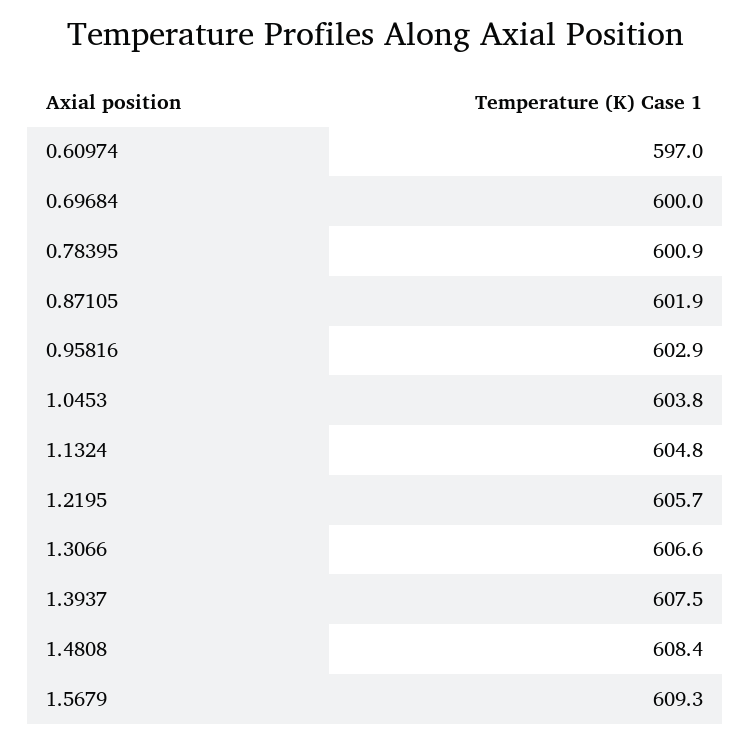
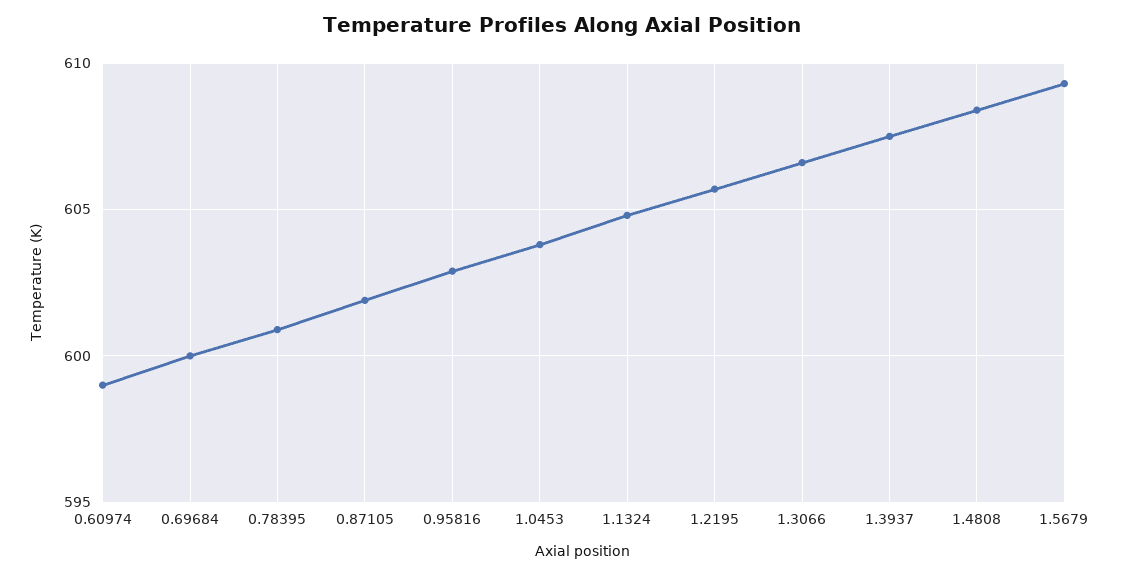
0.60974: 597 -> 599

